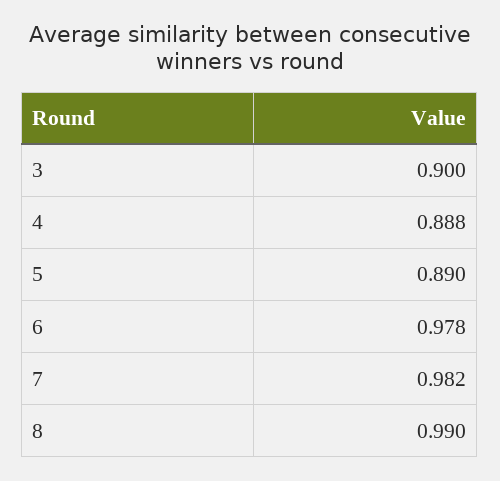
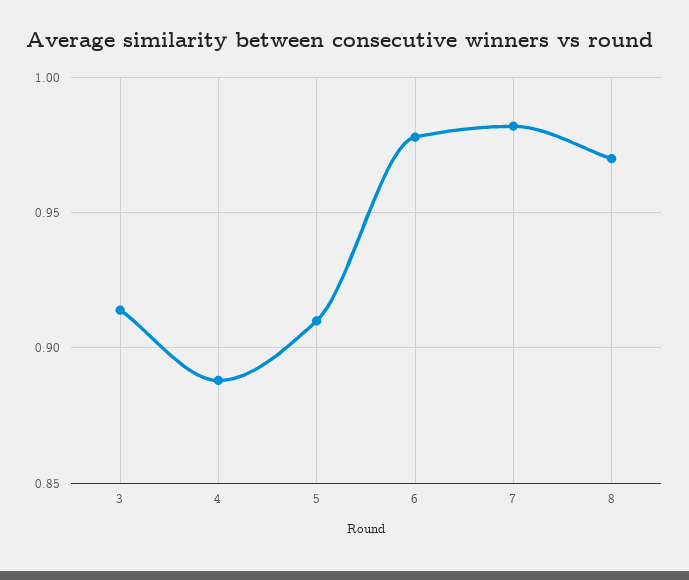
3: 0.9 -> 0.915
5: 0.89 -> 0.91
8: 0.99 -> 0.97

